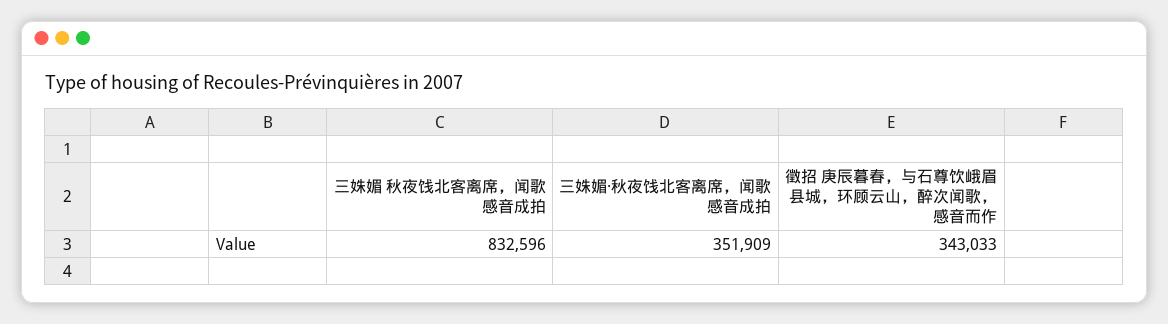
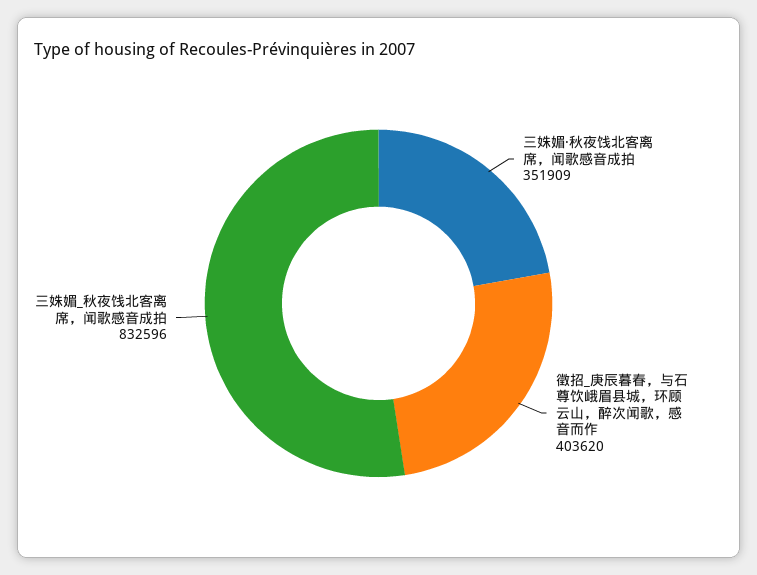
徵招 庚辰暮春，与石尊饮峨眉县城，环顾云山，醉次闻歌，感音而作: 343033 -> 403620

